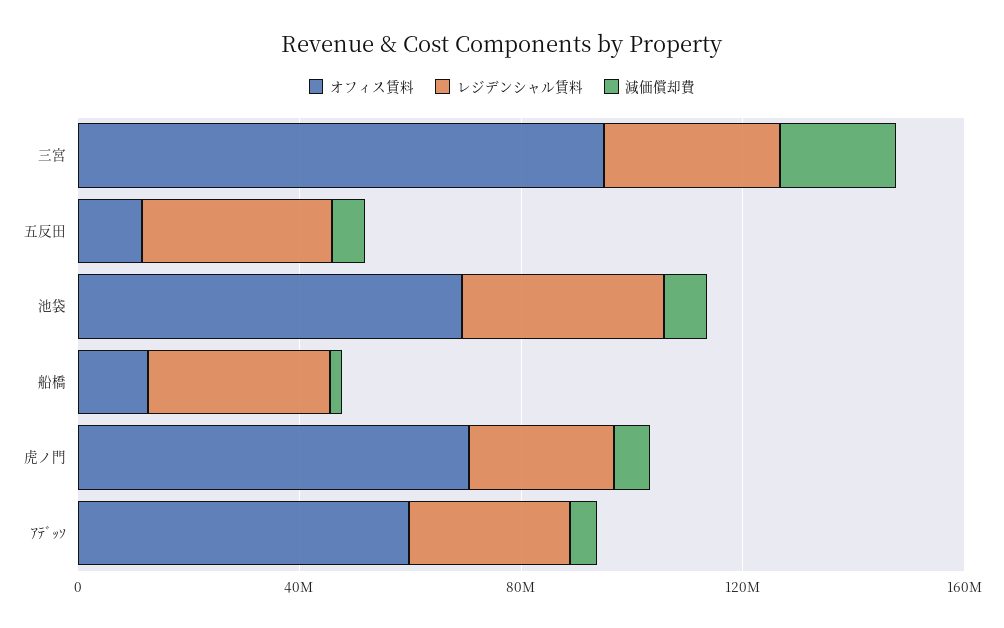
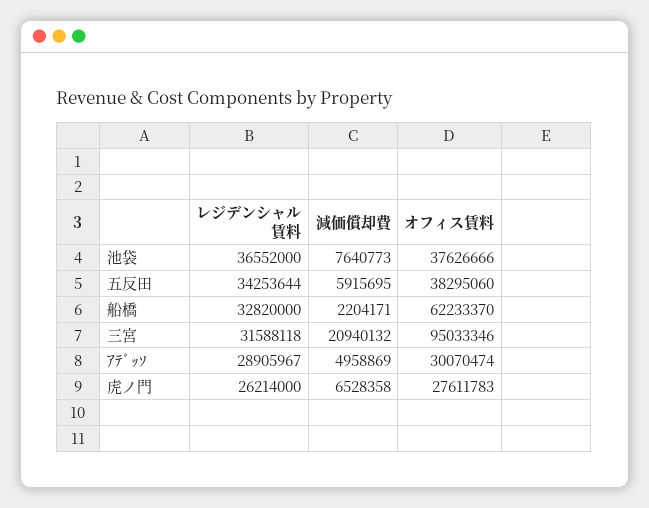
オフィス賃料, 五反田: 10000000 -> 38295060
オフィス賃料, 池袋: 70000000 -> 37626666
オフィス賃料, 船橋: 10000000 -> 62233370
オフィス賃料, 虎ノ門: 70000000 -> 27611783
オフィス賃料, ｱﾃﾞｯｿ: 60000000 -> 30070474

